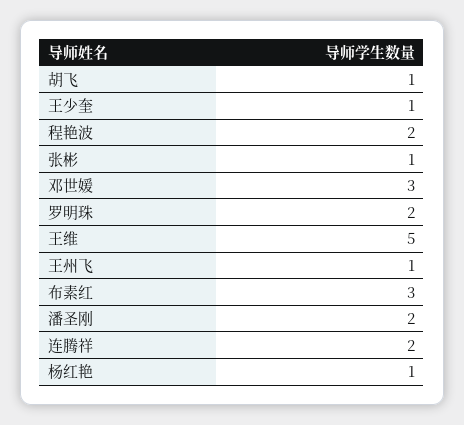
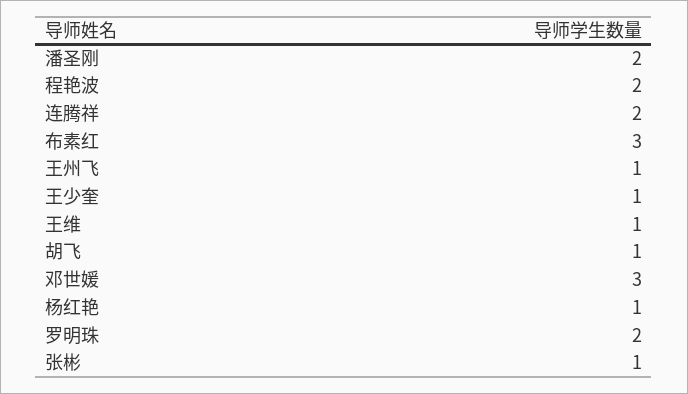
王维: 5 -> 1

